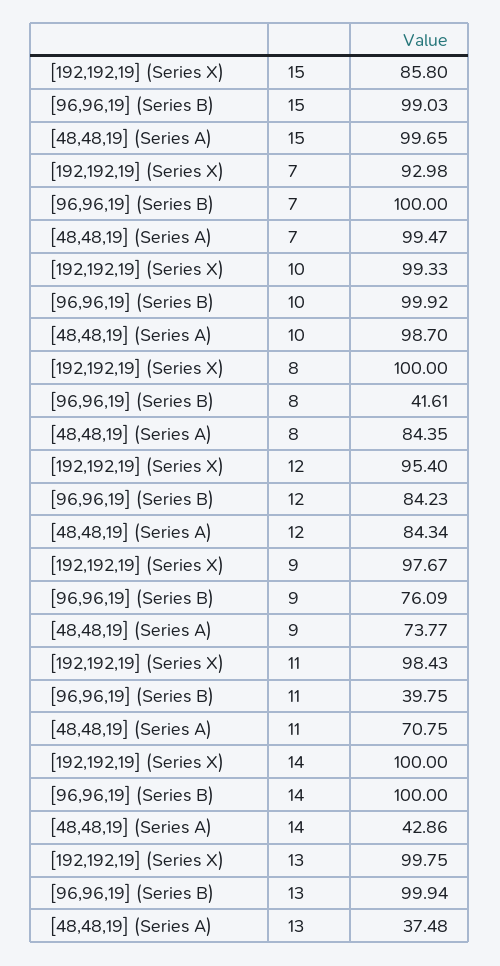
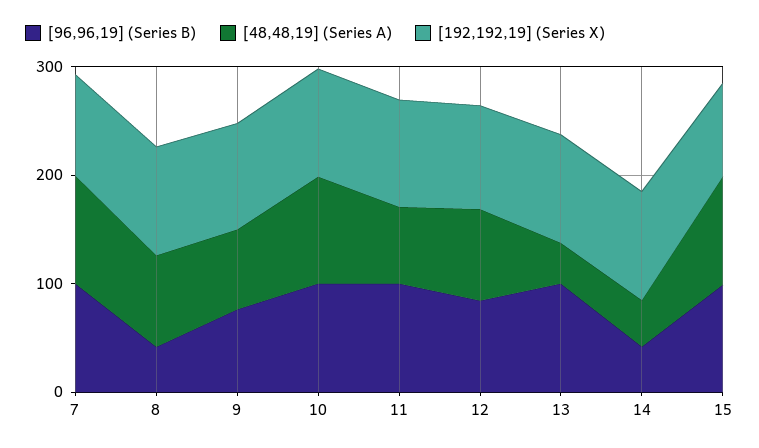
[96,96,19] (Series B), 11: 39.75 -> 100
[96,96,19] (Series B), 14: 100 -> 40

